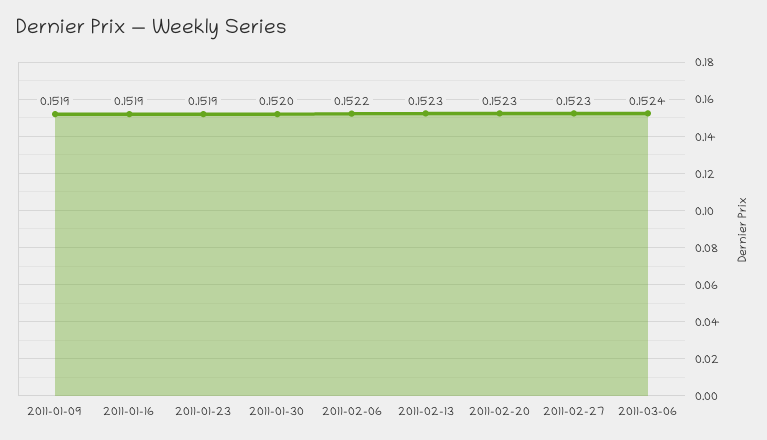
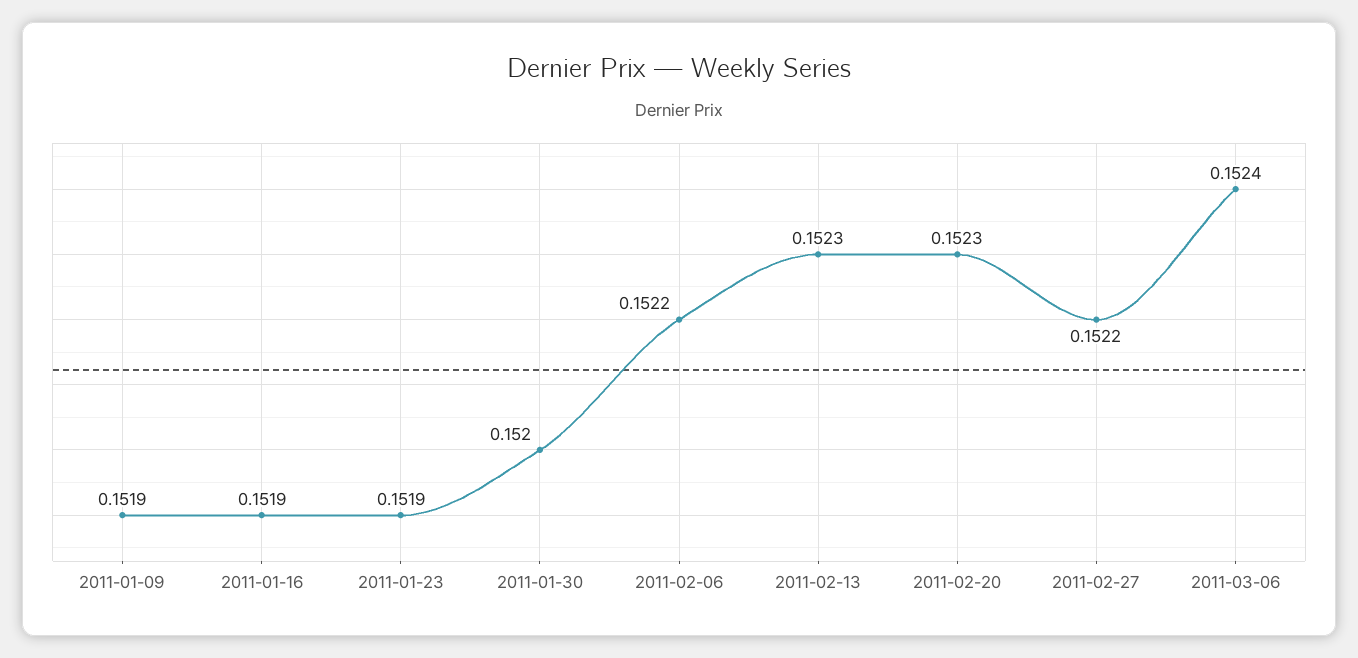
2011-02-27: 0.1523 -> 0.1522

